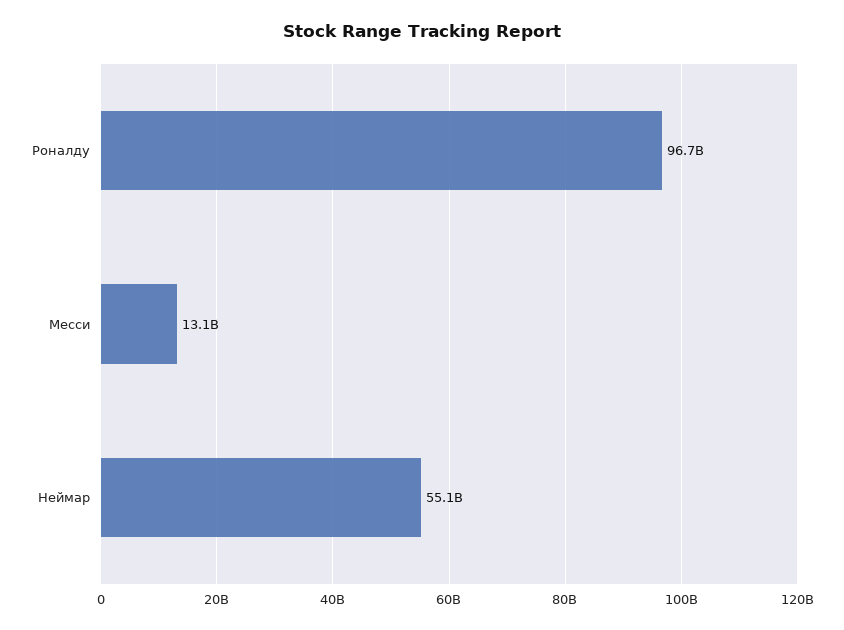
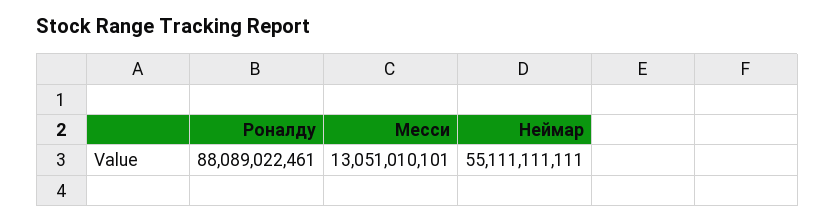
Роналду: 96700000000 -> 88089022461

